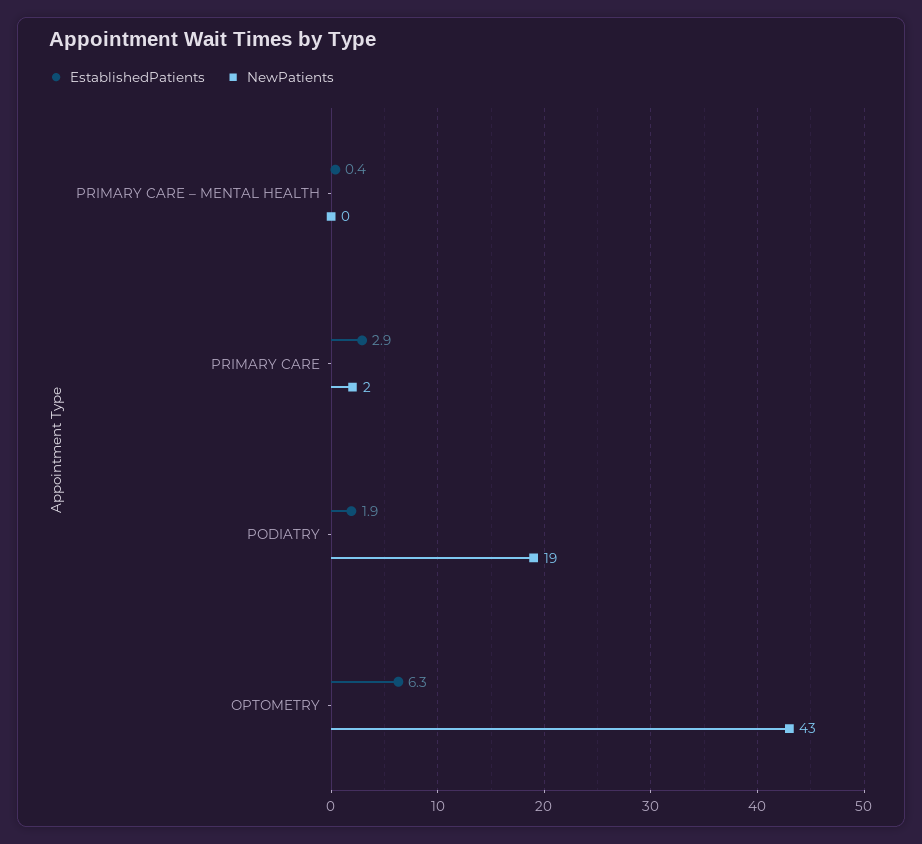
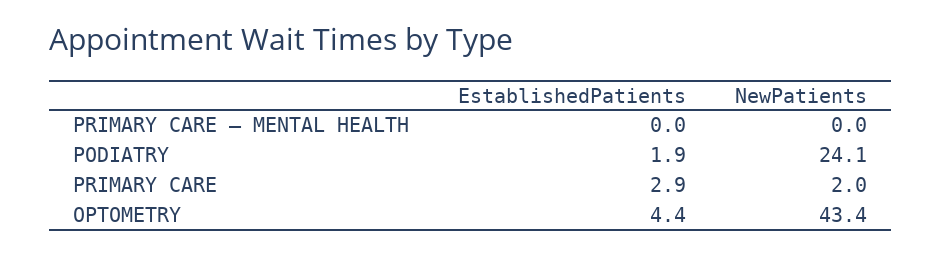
EstablishedPatients, PRIMARY CARE – MENTAL HEALTH: 0.4 -> 0
NewPatients, PODIATRY: 19 -> 24.1
EstablishedPatients, OPTOMETRY: 6.3 -> 4.4

